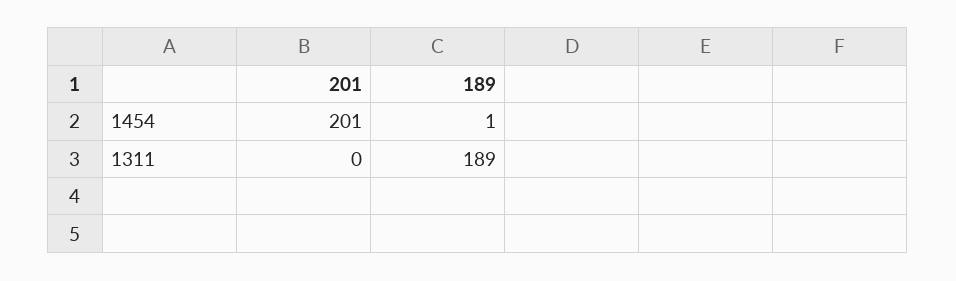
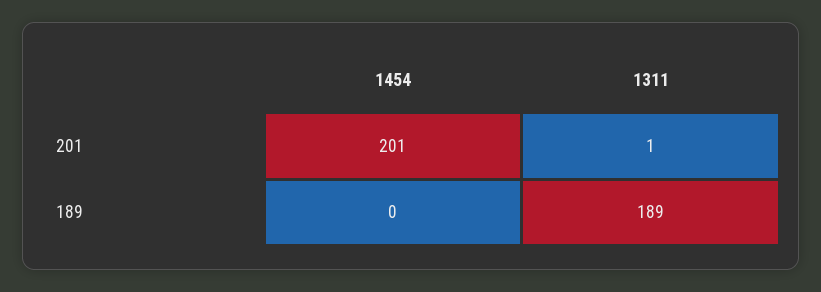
189, 1454: 1 -> 0
201, 1311: 0 -> 1

